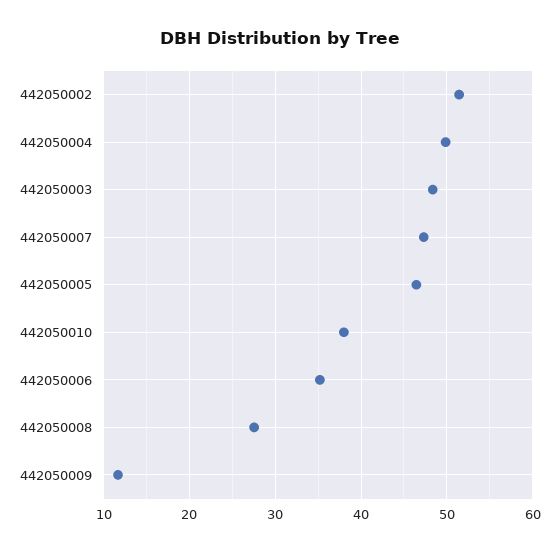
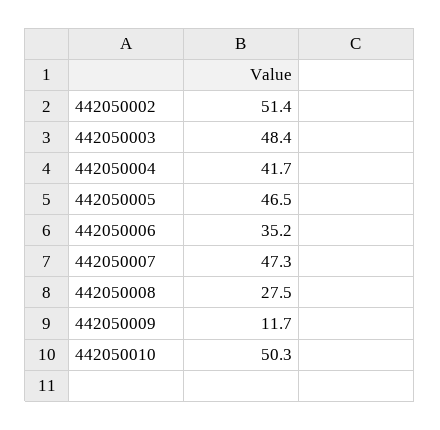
442050004: 50 -> 41.7
442050010: 38 -> 50.3

